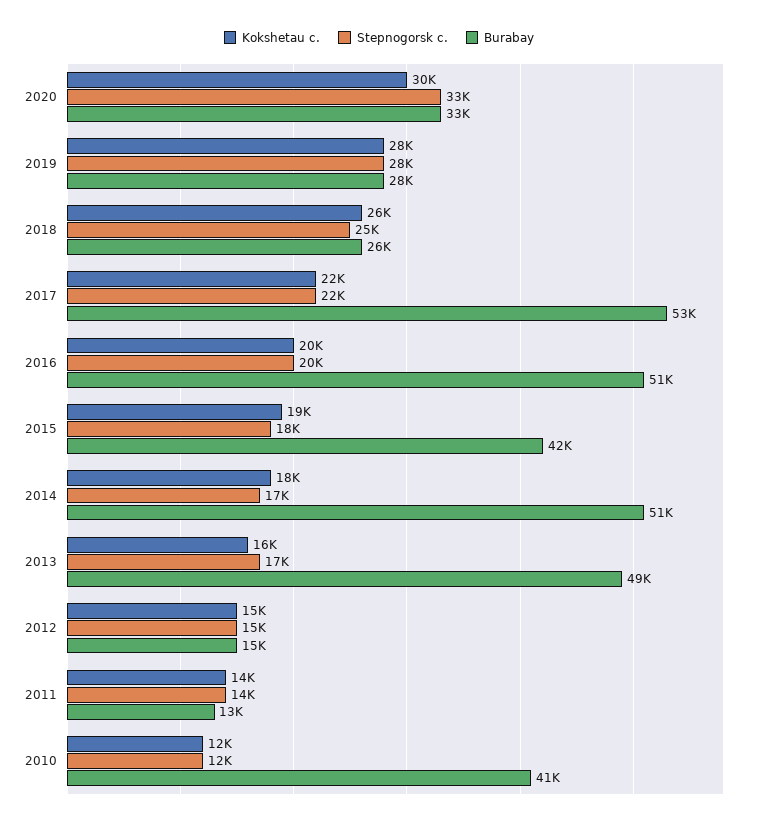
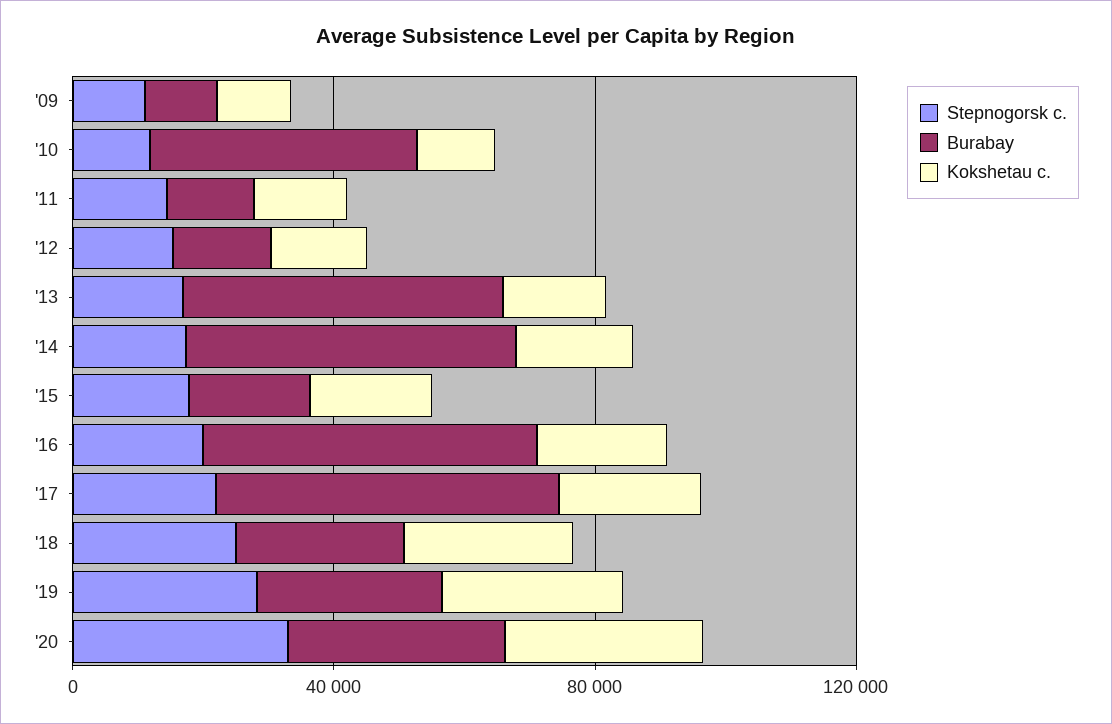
Burabay, 2015: 42000 -> 20000
Stepnogorsk c., '09: none -> 10000
Burabay, '09: none -> 10000
Kokshetau c., '09: none -> 10000

